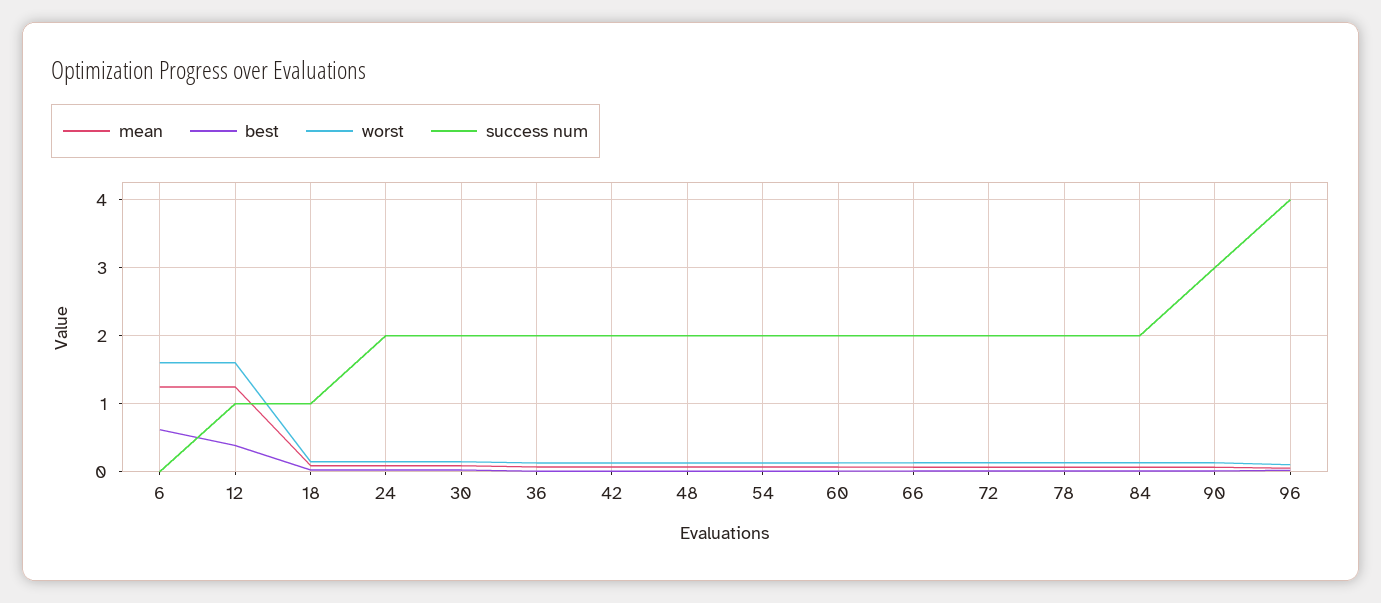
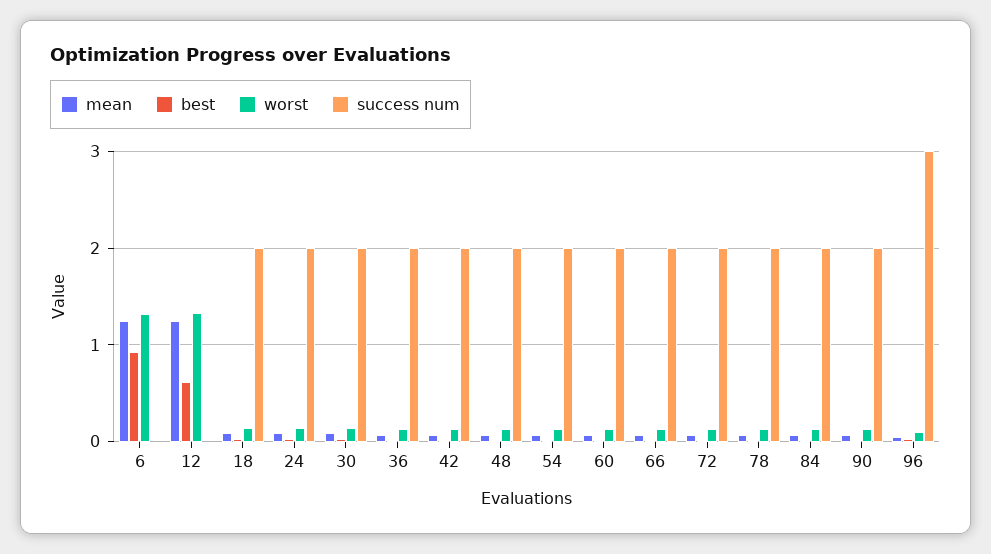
best, 6: 0.6 -> 0.9
worst, 6: 1.6 -> 1.3
best, 12: 0.4 -> 0.6
worst, 12: 1.6 -> 1.3
success num, 12: 1 -> 0
success num, 18: 1 -> 2
success num, 90: 3 -> 2
success num, 96: 4 -> 3

